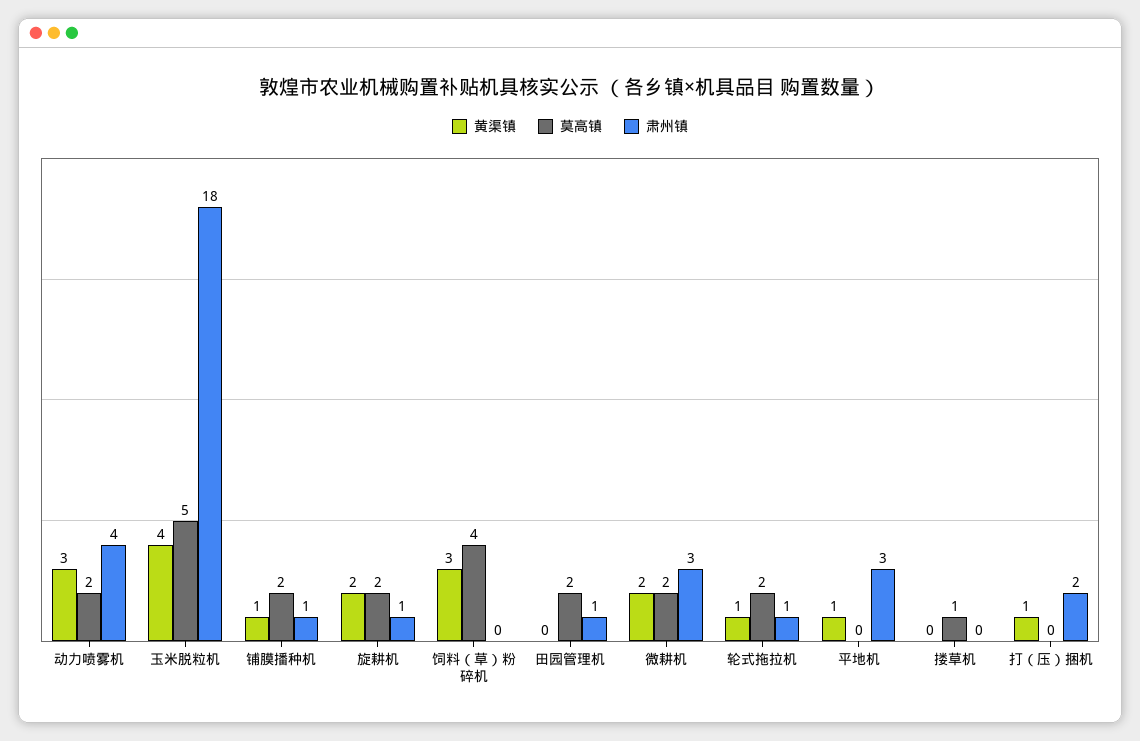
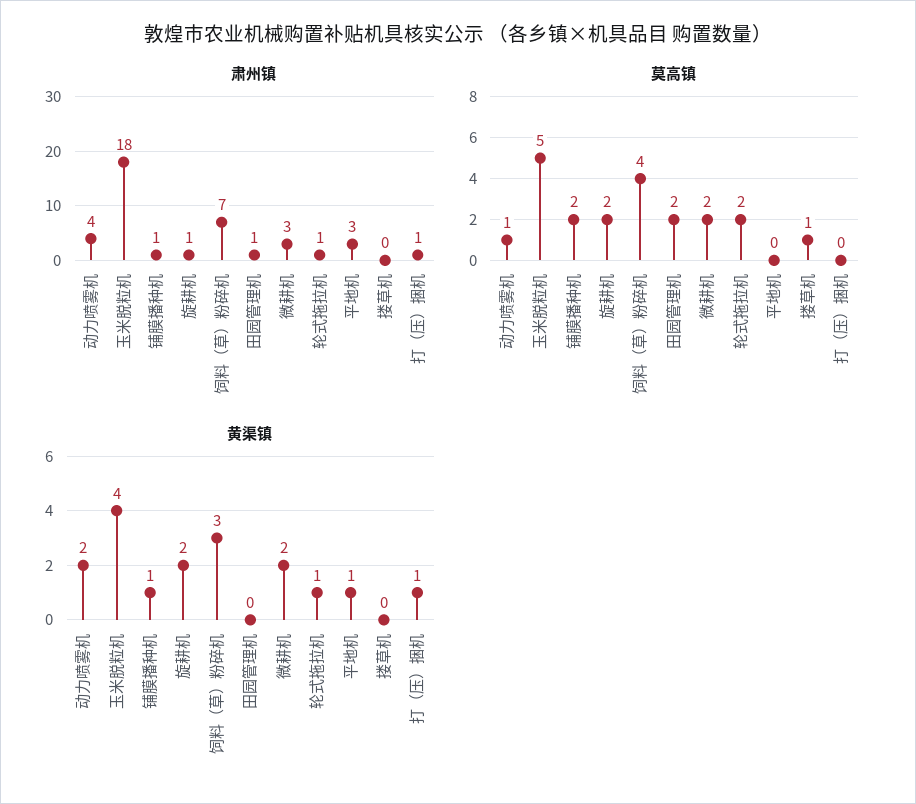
黄渠镇, 动力喷雾机: 3 -> 2
莫高镇, 动力喷雾机: 2 -> 1
肃州镇, 饲料（草）粉碎机: 0 -> 7
肃州镇, 打（压）捆机: 2 -> 1

